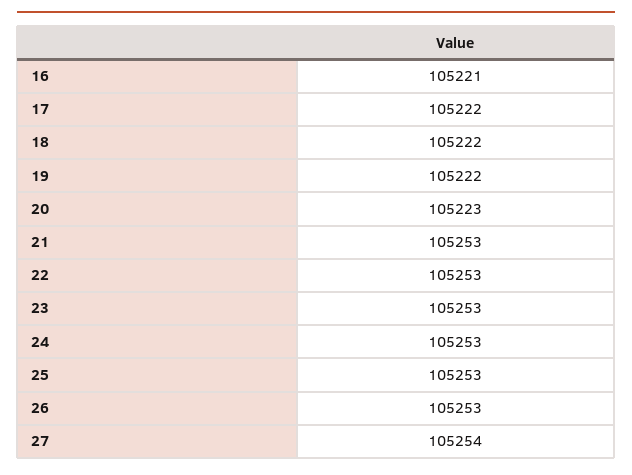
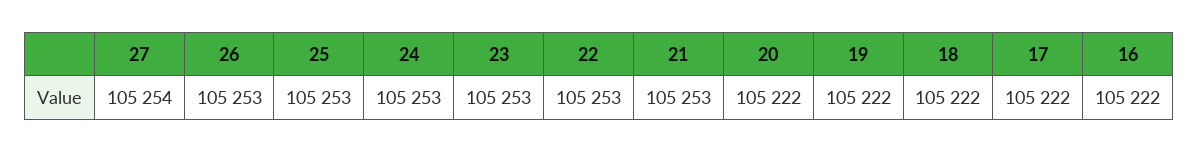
16: 105221 -> 105222
20: 105223 -> 105222

